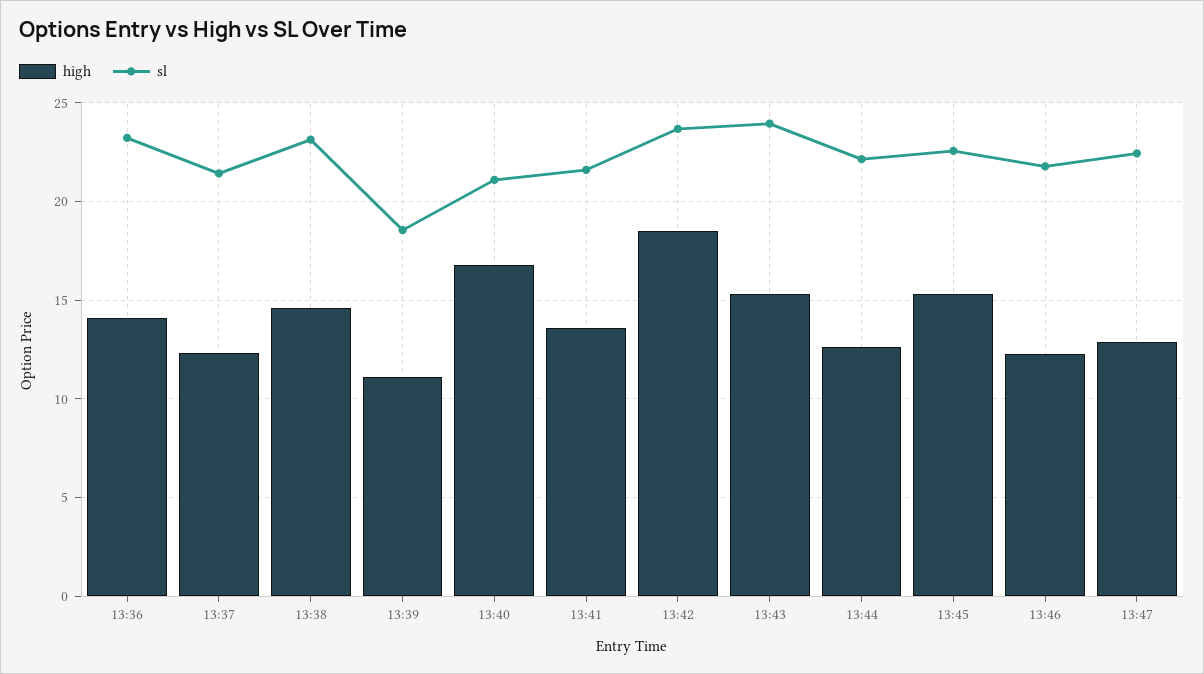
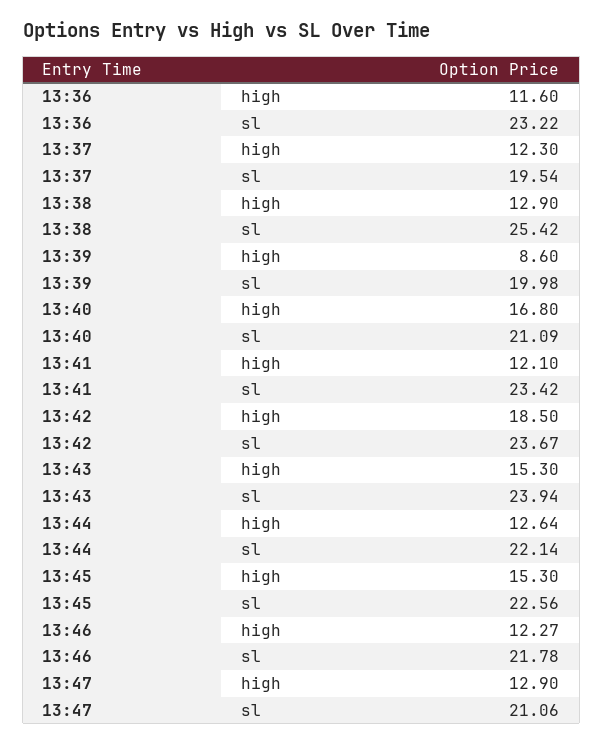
high, 13:36: 14 -> 11.6
sl, 13:37: 21.5 -> 19.54
high, 13:38: 14.5 -> 12.9
sl, 13:38: 23 -> 25.42
high, 13:39: 11 -> 8.6
sl, 13:39: 18.5 -> 19.98
high, 13:41: 13.5 -> 12.1
sl, 13:41: 21.5 -> 23.42
sl, 13:47: 22.5 -> 21.06

